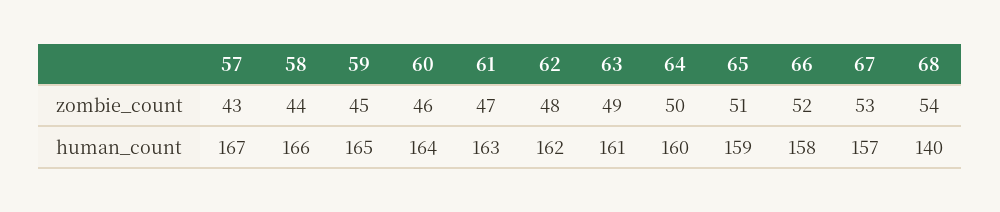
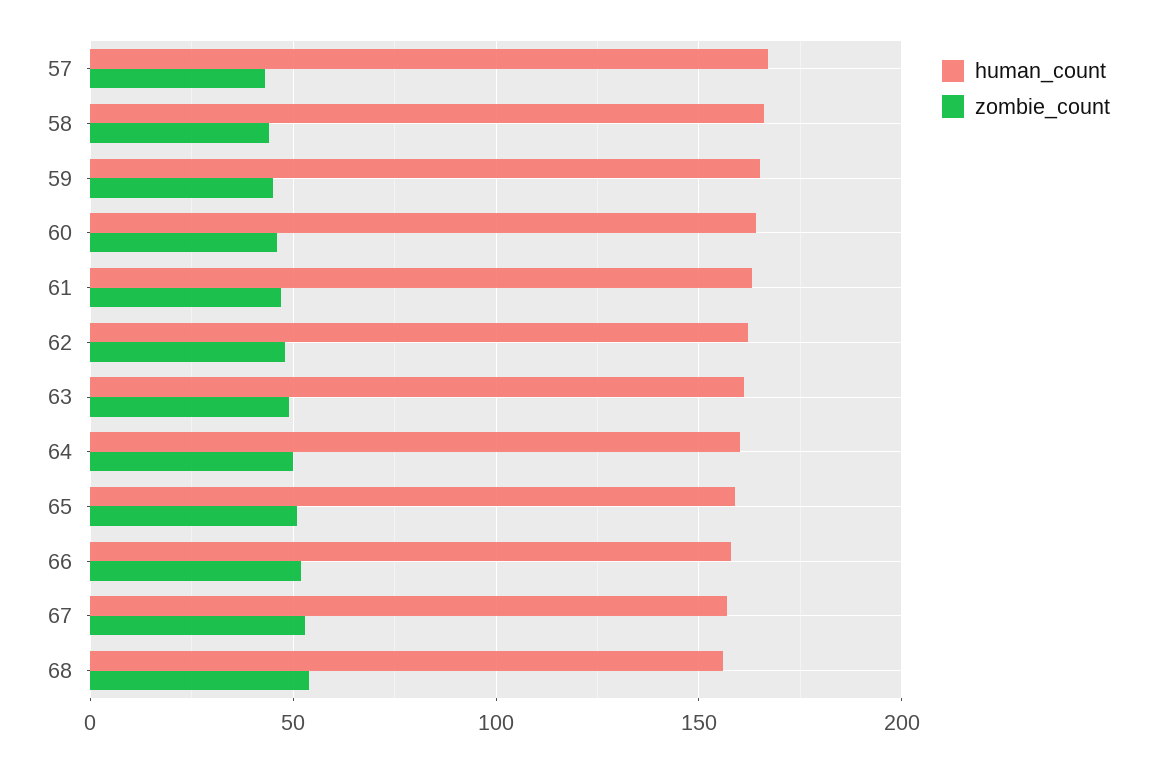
human_count, 68: 140 -> 155

